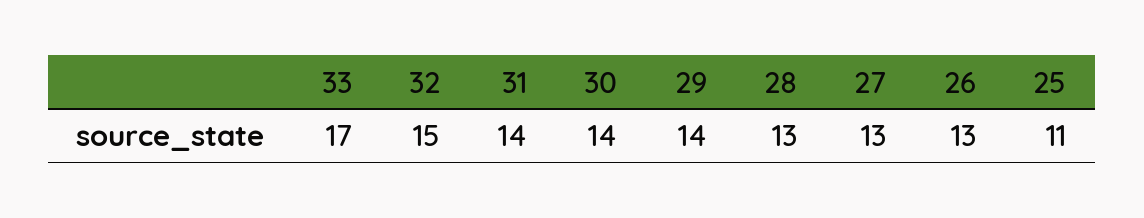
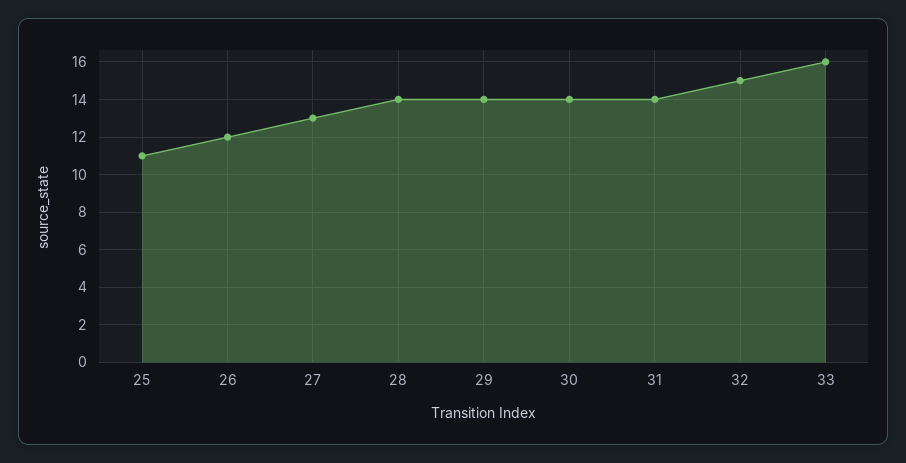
33: 17 -> 16
28: 13 -> 14
26: 13 -> 12

